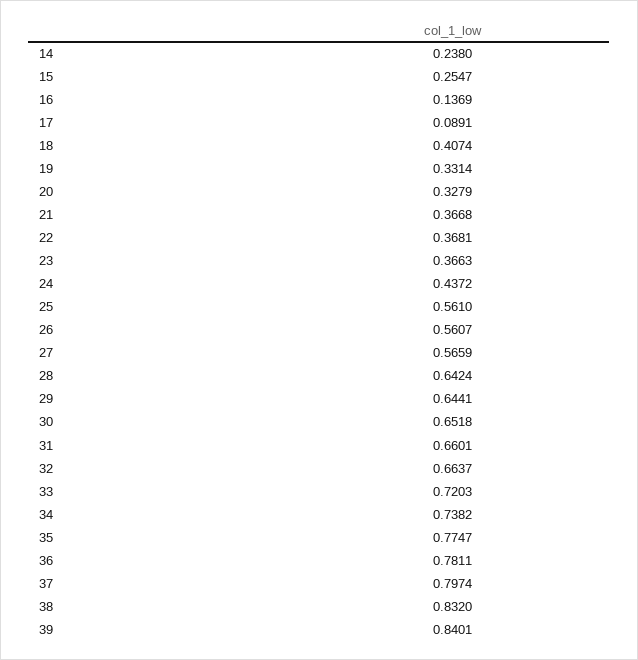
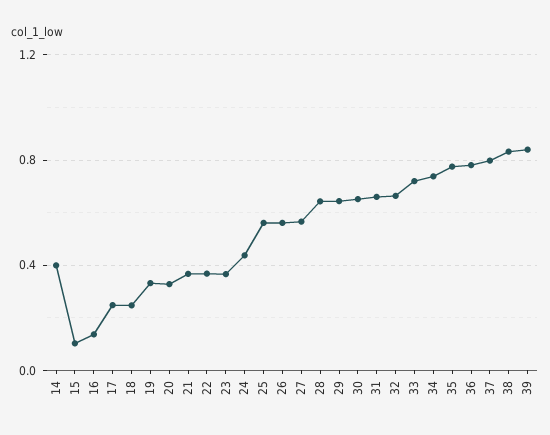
14: 0.238 -> 0.4
15: 0.2547 -> 0.1
17: 0.0891 -> 0.25
18: 0.4074 -> 0.25

